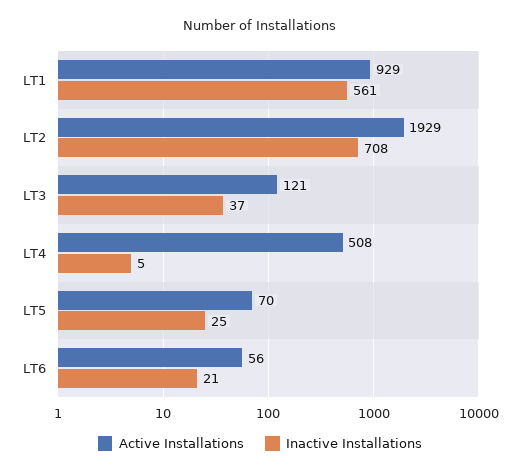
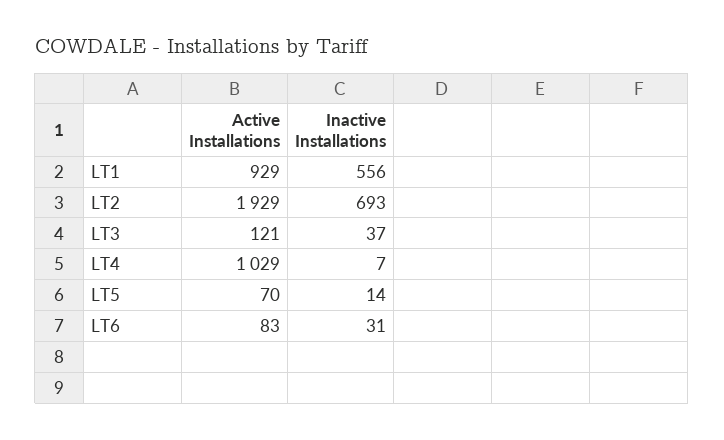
Inactive Installations, LT1: 561 -> 556
Inactive Installations, LT2: 708 -> 693
Active Installations, LT4: 508 -> 1029
Inactive Installations, LT4: 5 -> 7
Inactive Installations, LT5: 25 -> 14
Active Installations, LT6: 56 -> 83
Inactive Installations, LT6: 21 -> 31

